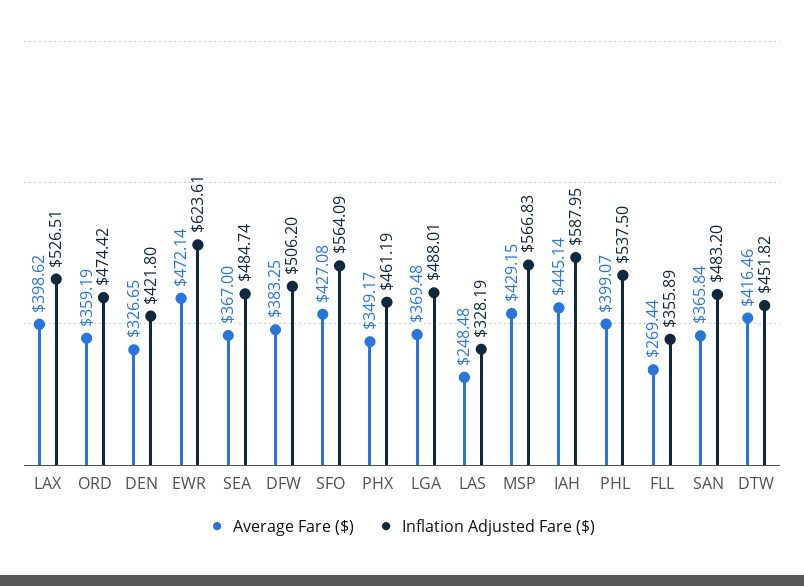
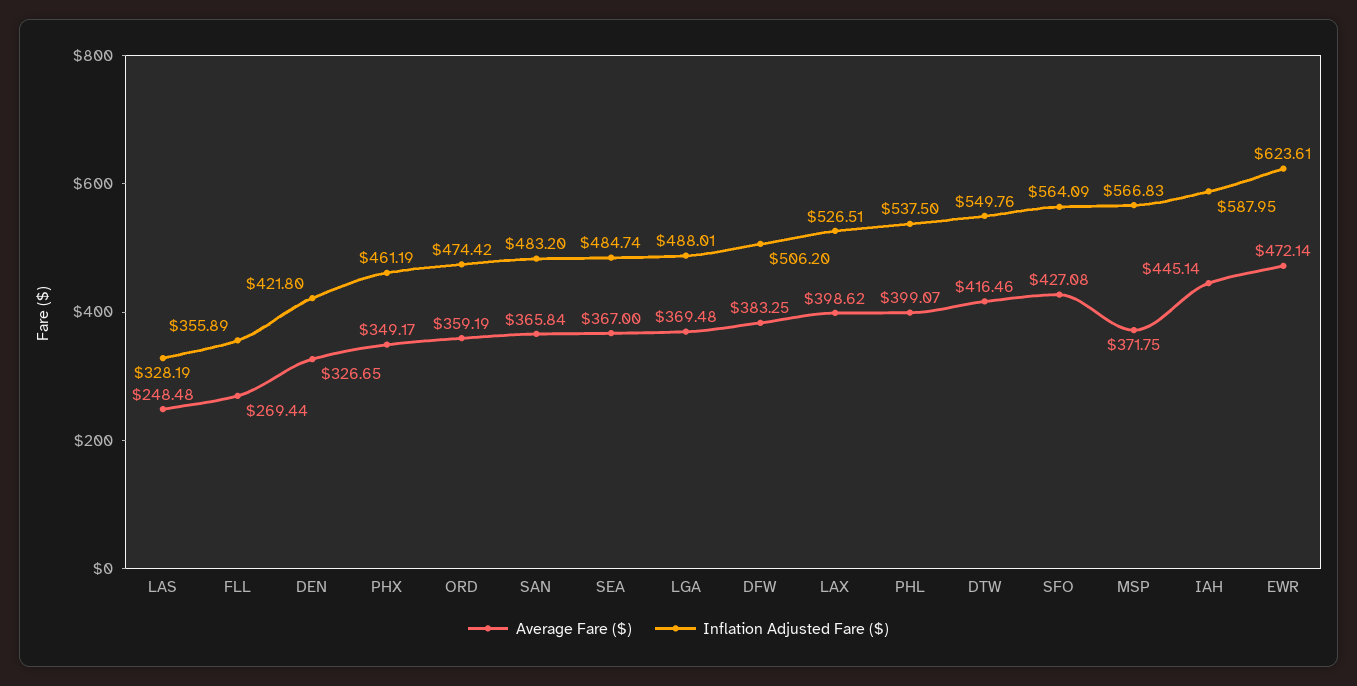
Average Fare ($), MSP: 429.15 -> 371.75
Inflation Adjusted Fare ($), DTW: 451.82 -> 549.76

